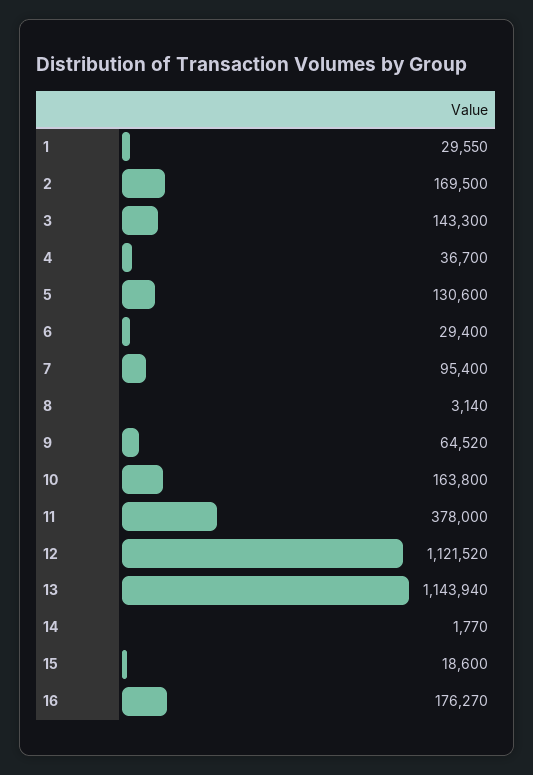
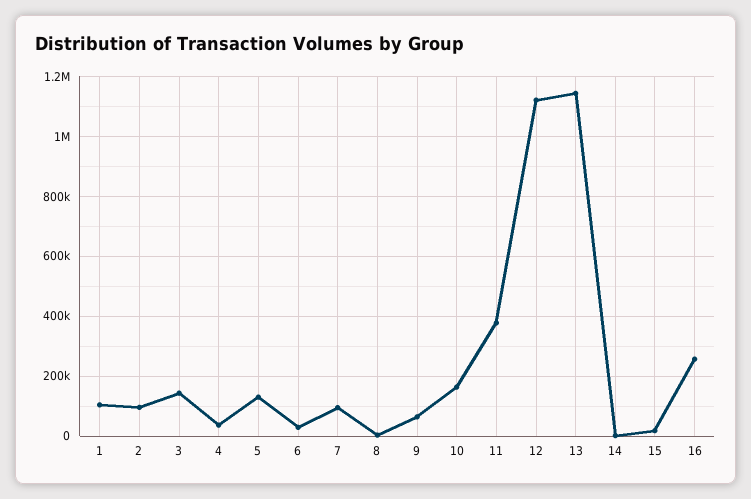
1: 29550 -> 100000
2: 169500 -> 100000
16: 176270 -> 250000

